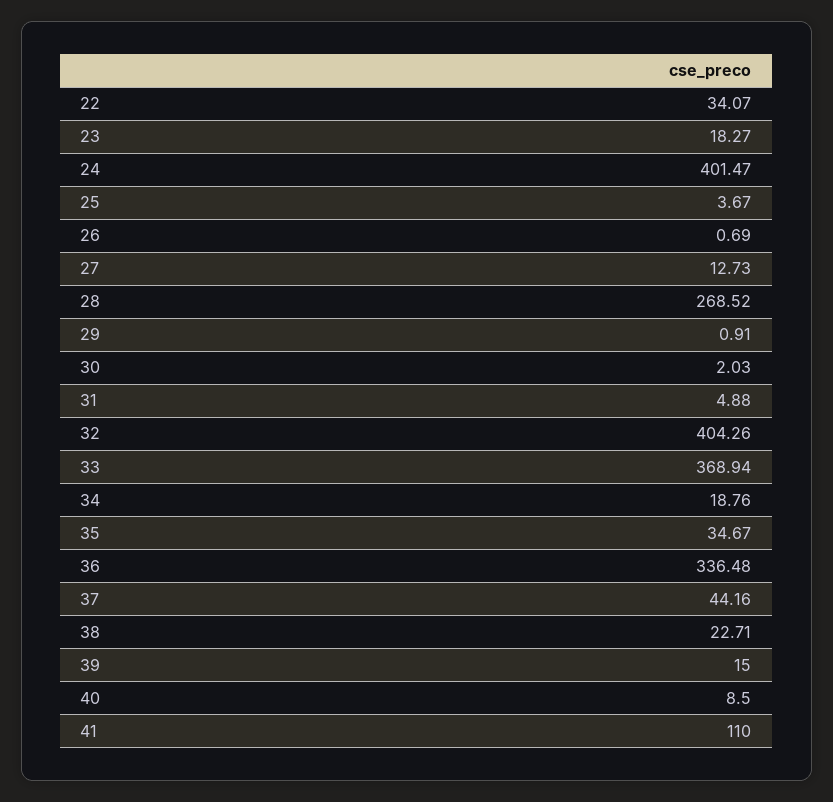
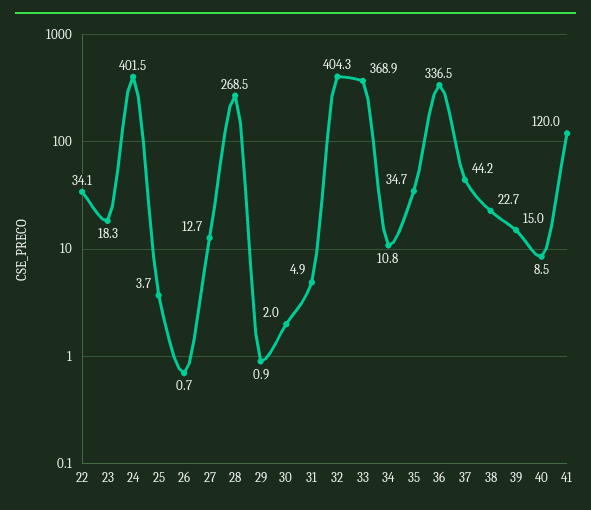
34: 18.76 -> 10.8
41: 110 -> 120

